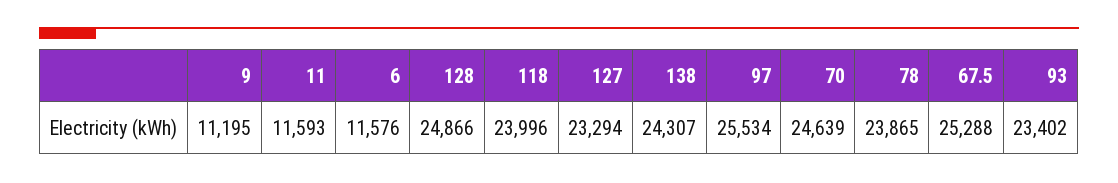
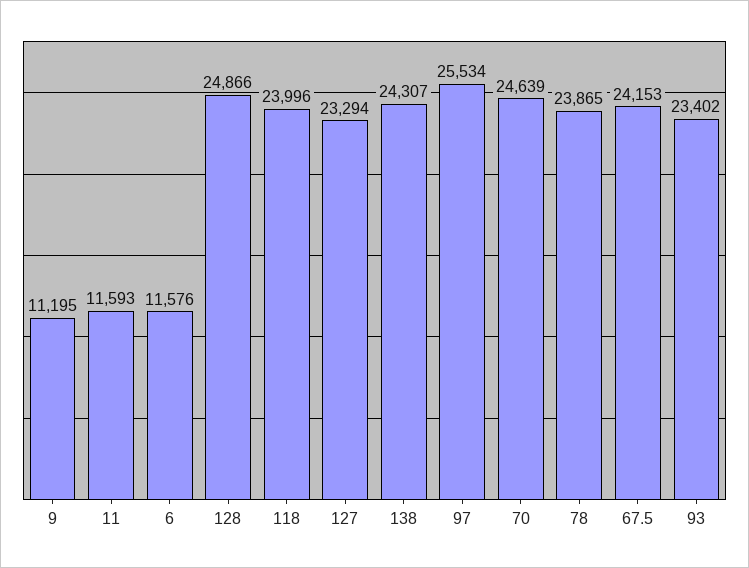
67.5: 25288 -> 24153

